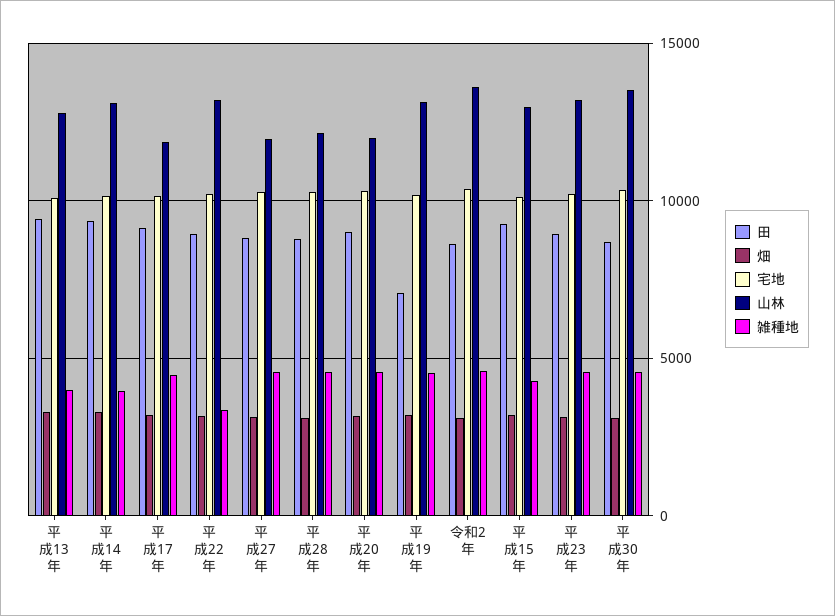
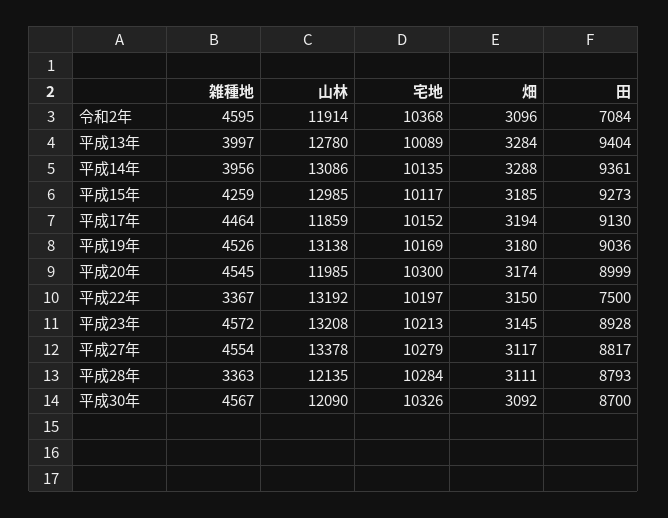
田, 平成22年: 9000 -> 7500
山林, 平成27年: 12000 -> 13378
雑種地, 平成28年: 4500 -> 3363
田, 平成19年: 7000 -> 9036
田, 令和2年: 8500 -> 7084
山林, 令和2年: 13500 -> 11914
山林, 平成30年: 13500 -> 12090

